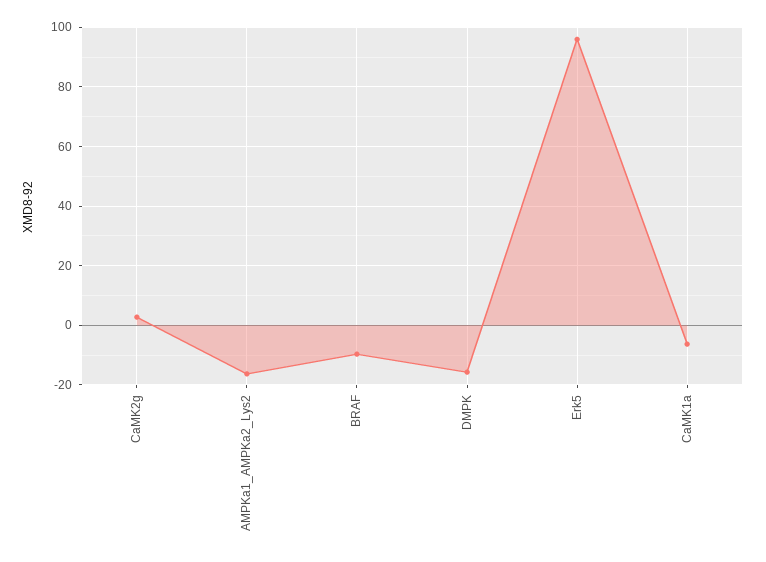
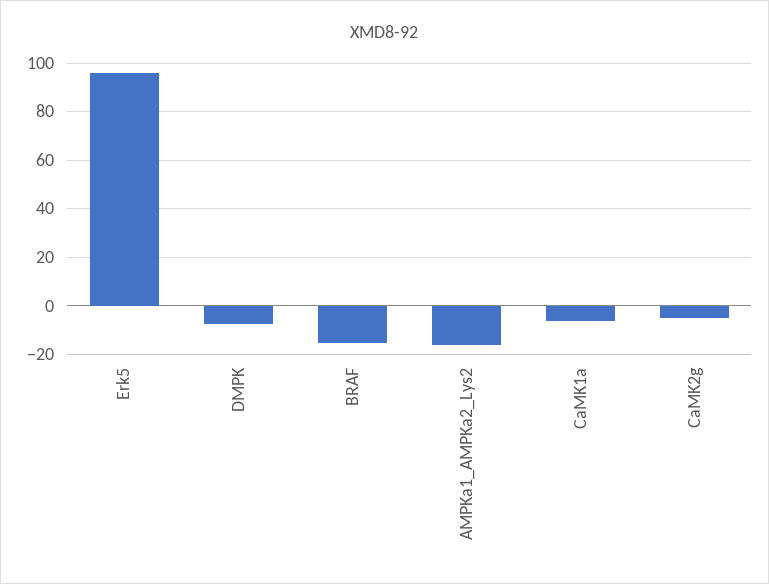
CaMK2g: 2.5 -> -5
BRAF: -10 -> -15
DMPK: -15 -> -7.5

